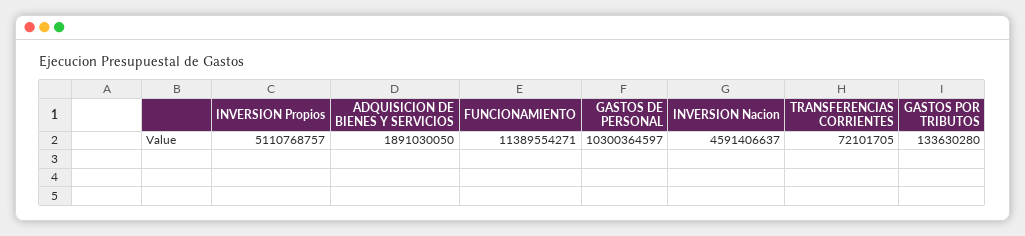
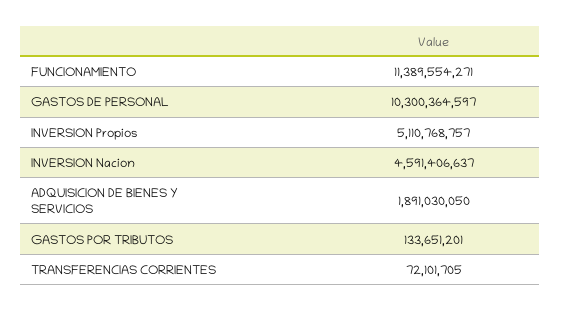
GASTOS POR TRIBUTOS: 133630280 -> 133651201

